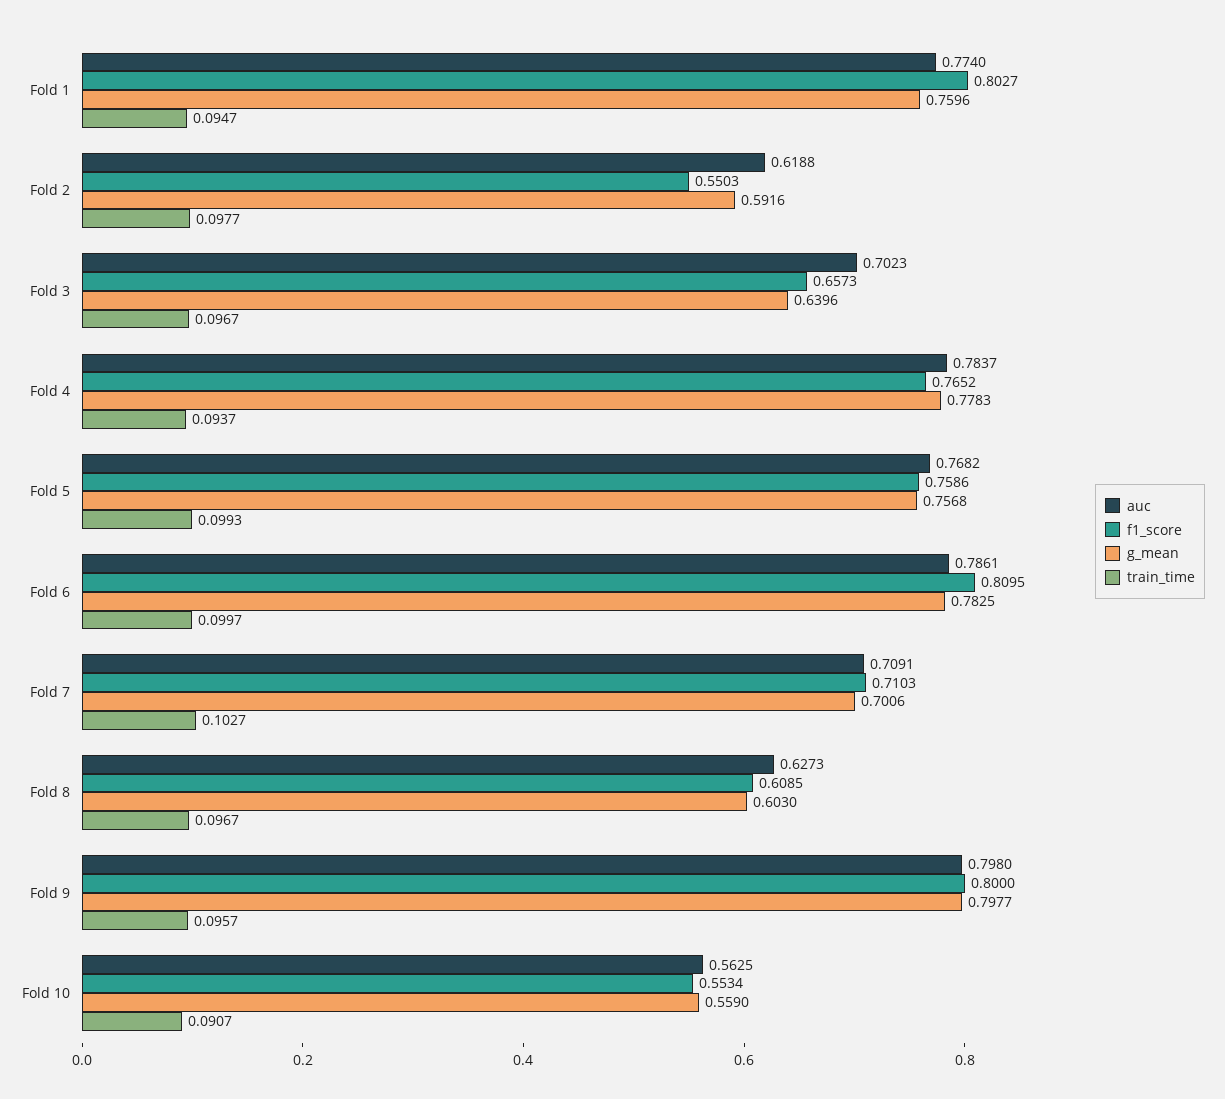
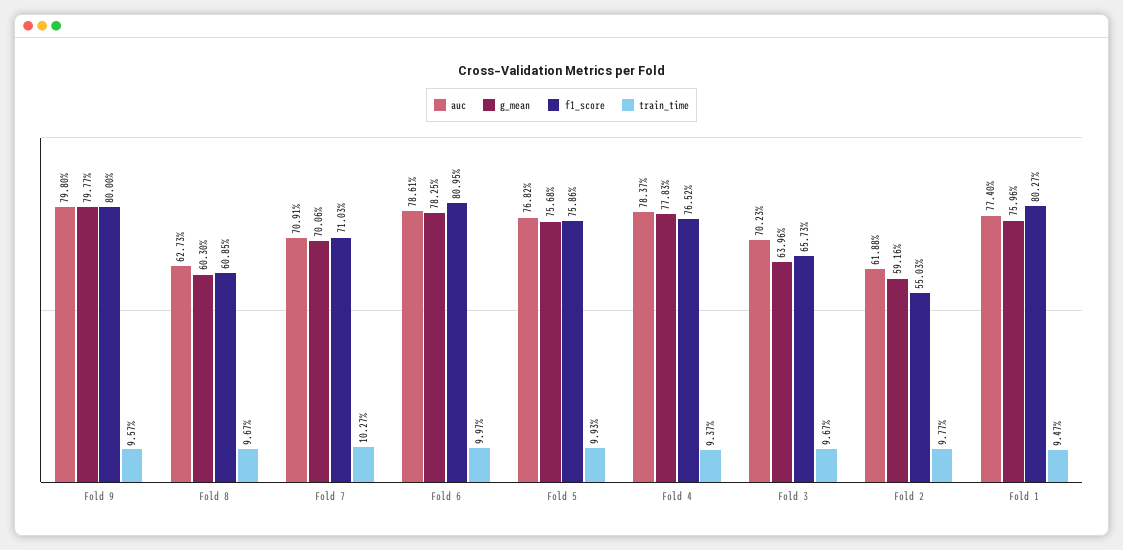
auc, Fold 10: 0.5625 -> none
f1_score, Fold 10: 0.5534 -> none
g_mean, Fold 10: 0.559 -> none
train_time, Fold 10: 0.0907 -> none

